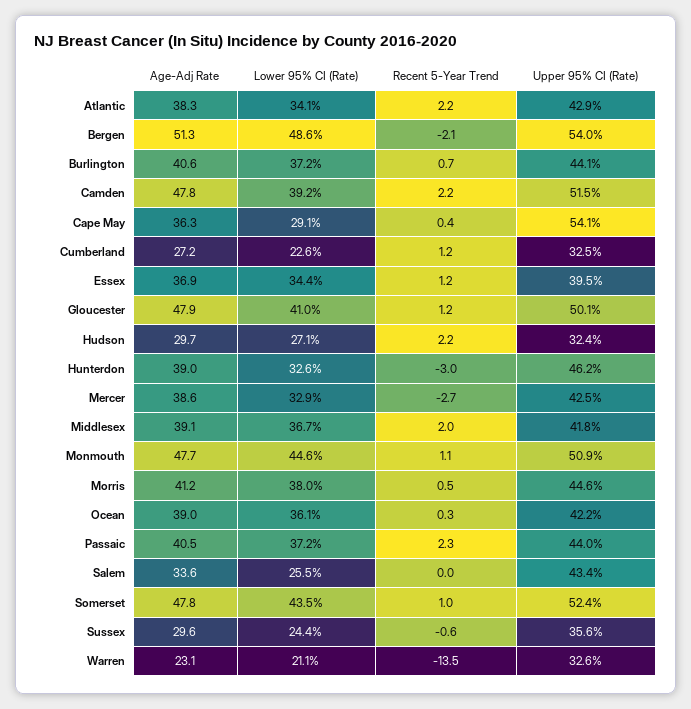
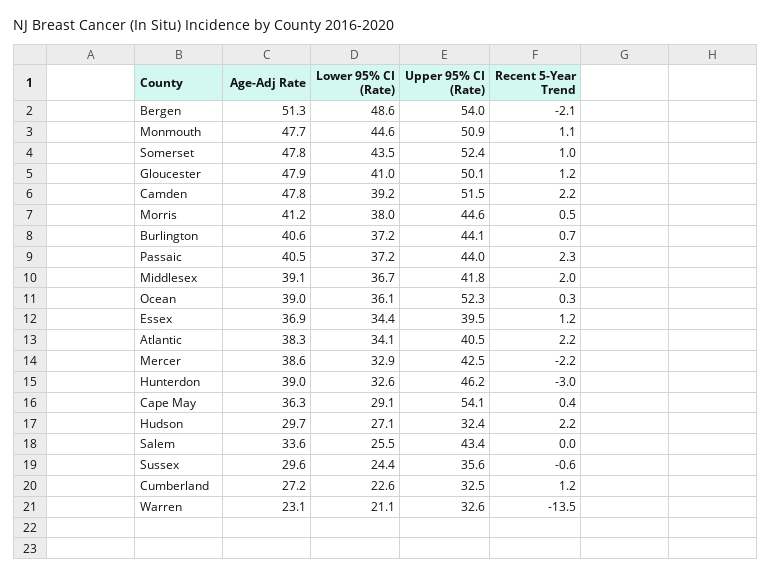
Upper 95% CI (Rate), Atlantic: 42.9 -> 40.5
Recent 5-Year Trend, Mercer: -2.7 -> -2.2
Upper 95% CI (Rate), Ocean: 42.2 -> 52.3

